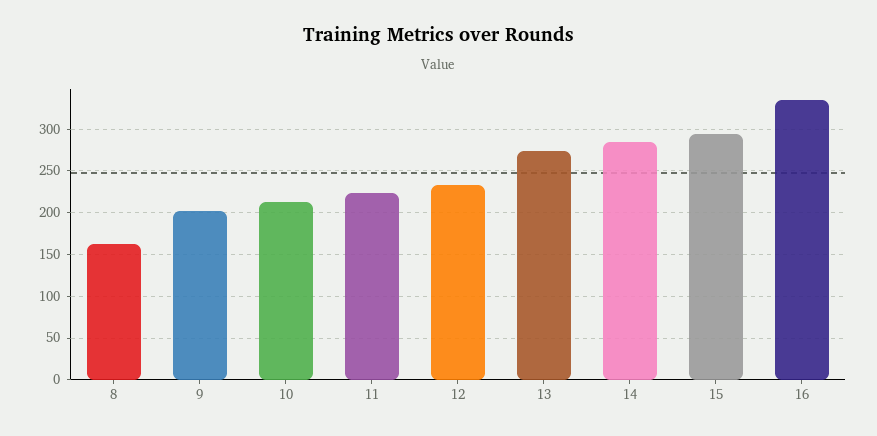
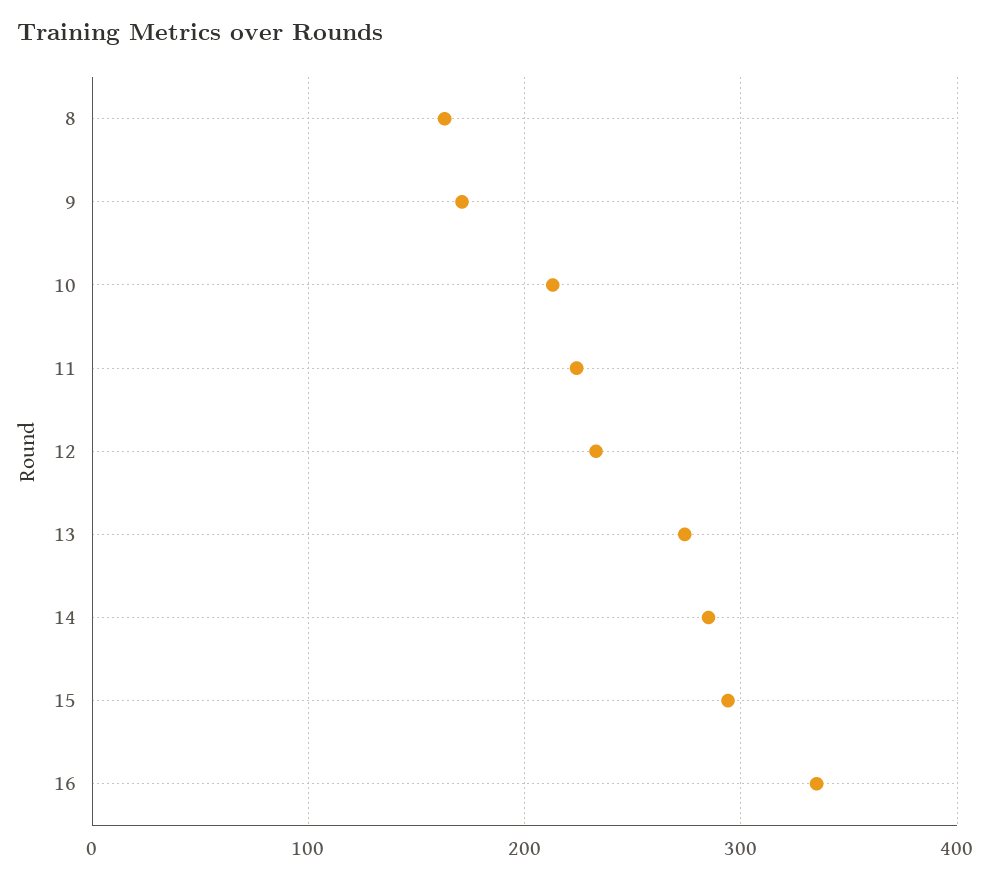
9: 200 -> 170

